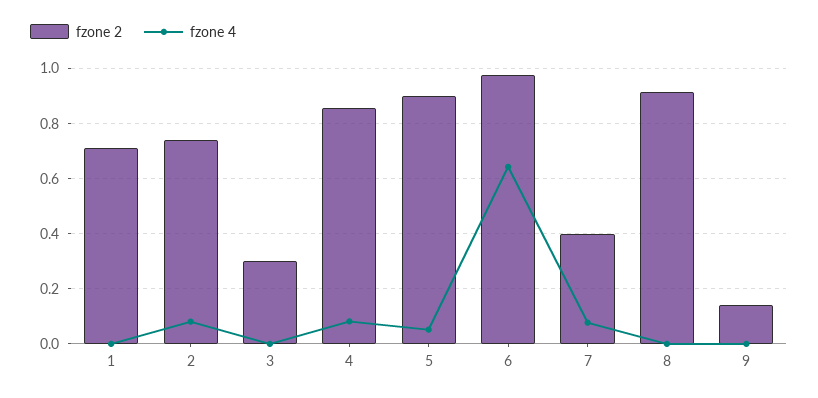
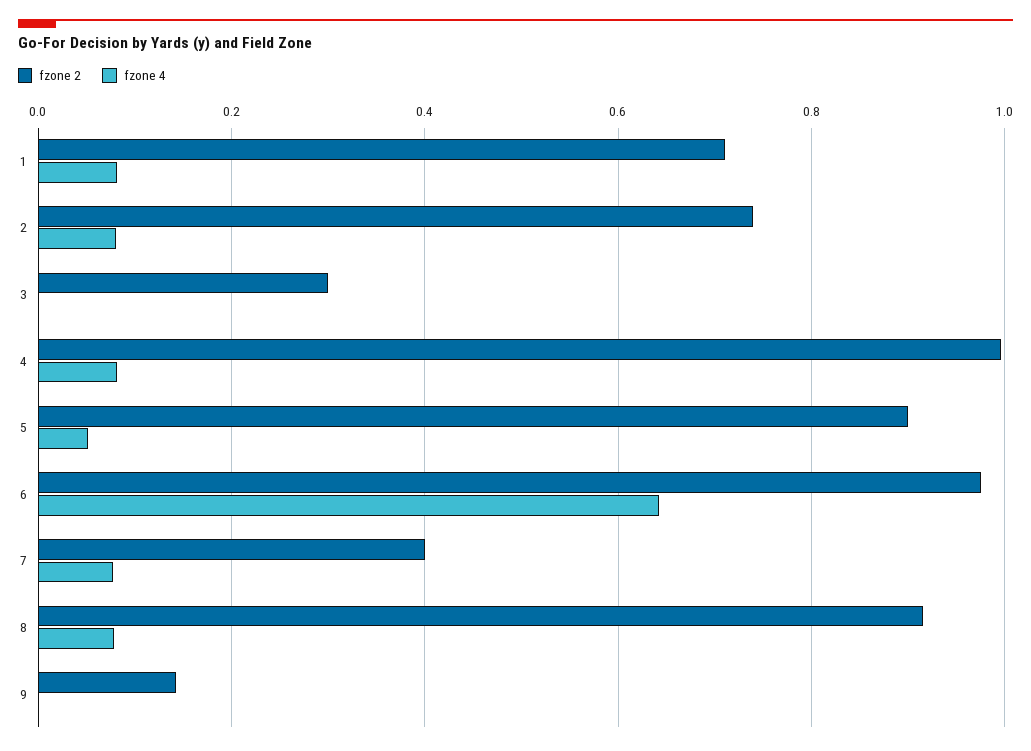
fzone 4, 1: 0 -> 0.08
fzone 2, 4: 0.85 -> 1
fzone 4, 8: 0 -> 0.08

